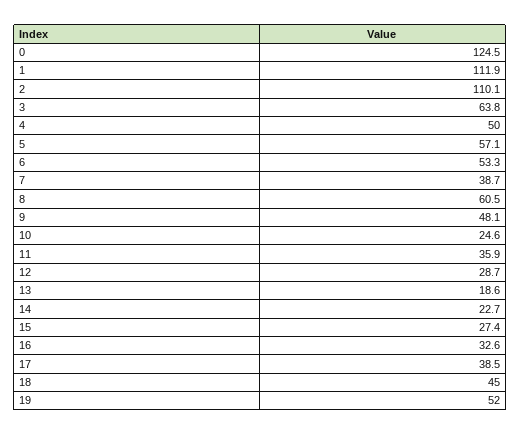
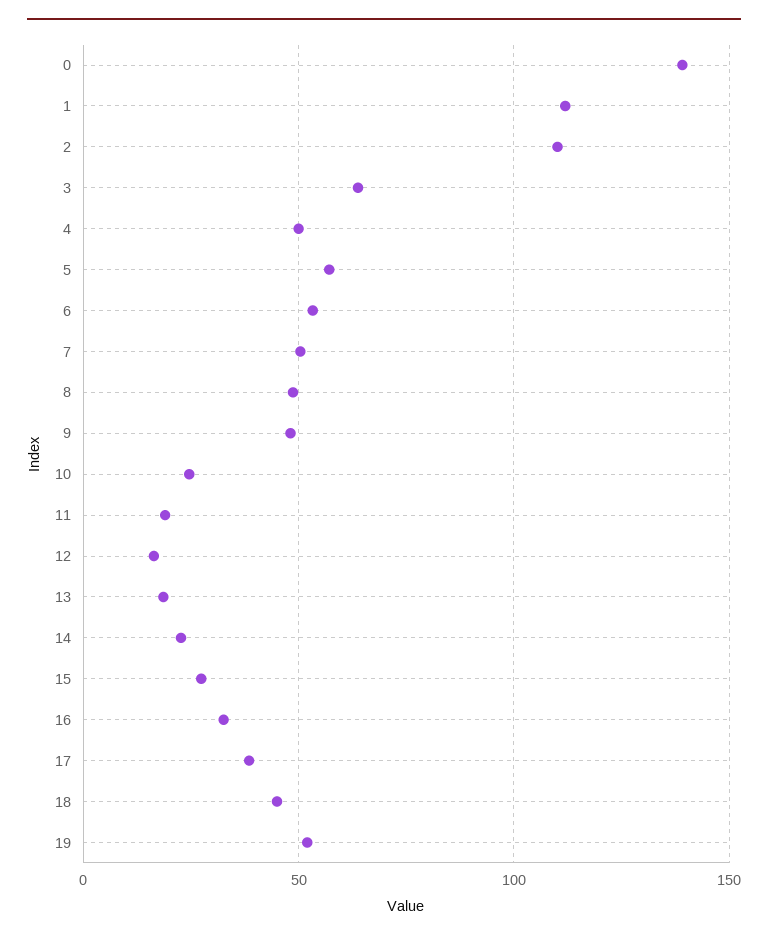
0: 124.5 -> 140
7: 38.7 -> 50
8: 60.5 -> 50
11: 35.9 -> 20
12: 28.7 -> 15

